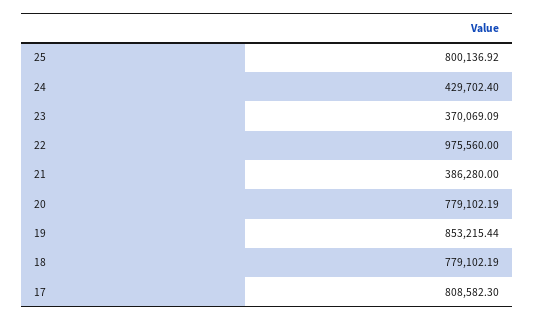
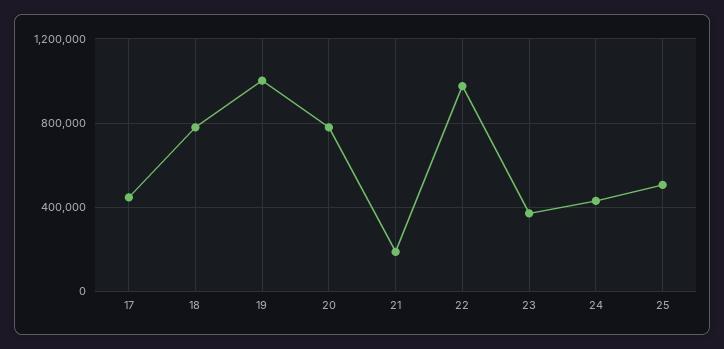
25: 800136.92 -> 500000
21: 386280 -> 200000
19: 853215.44 -> 1000000
17: 808582.3 -> 450000

